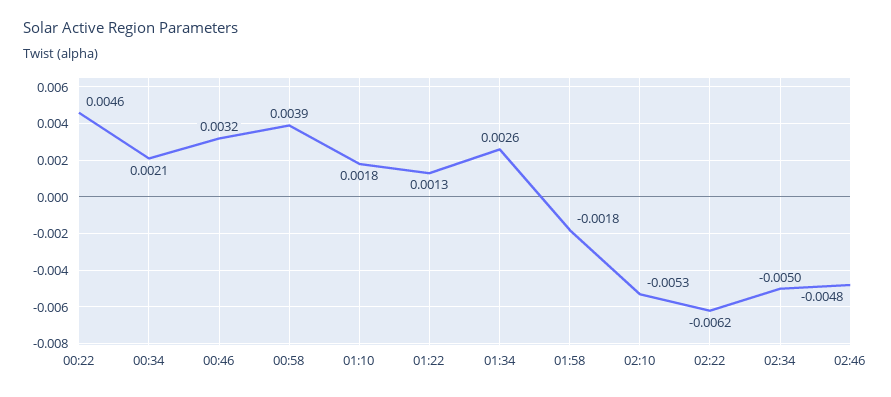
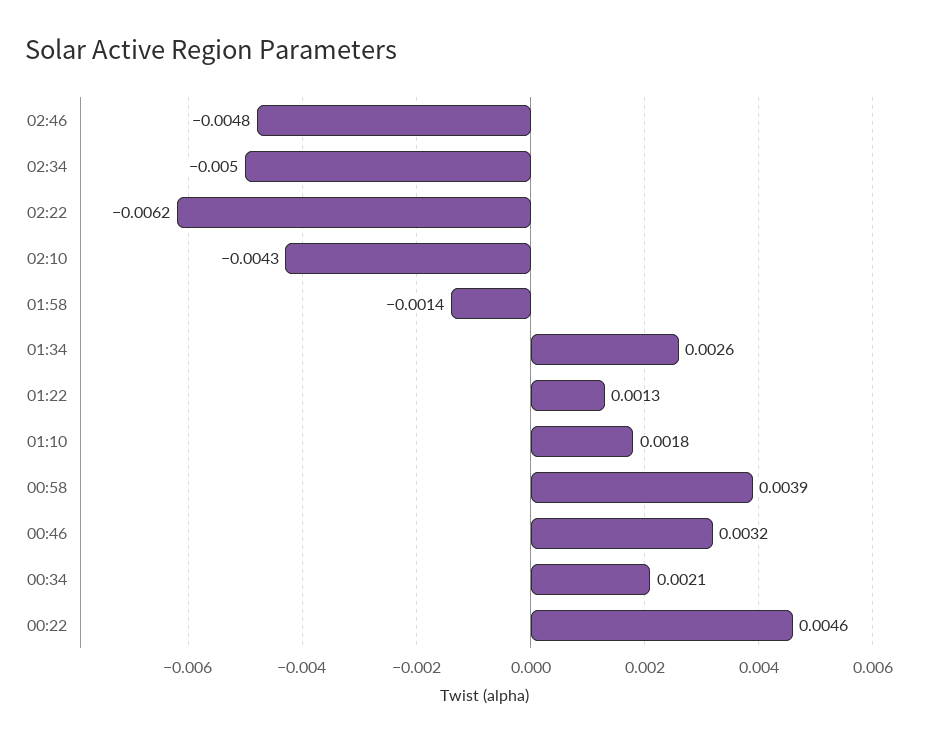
01:58: -0.0018 -> -0.0014
02:10: -0.0053 -> -0.0043

